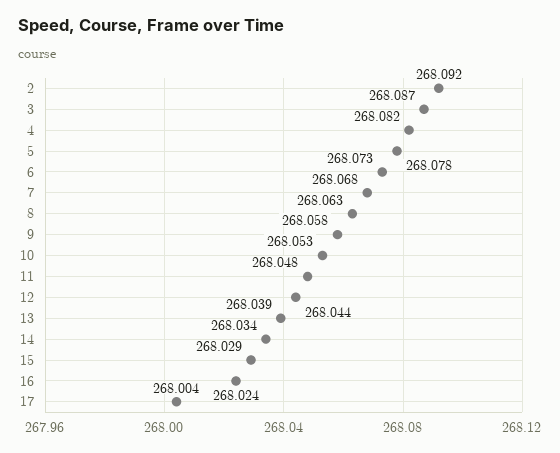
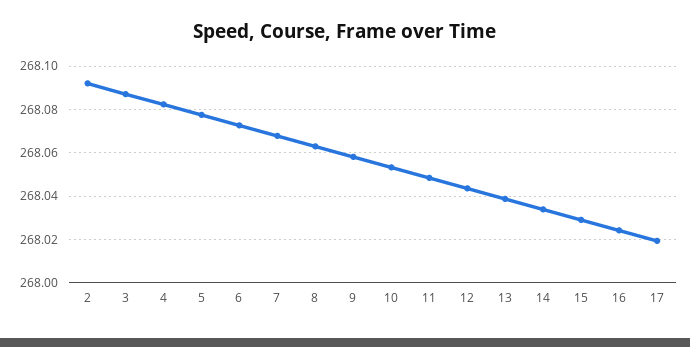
17: 268.004 -> 268.02

